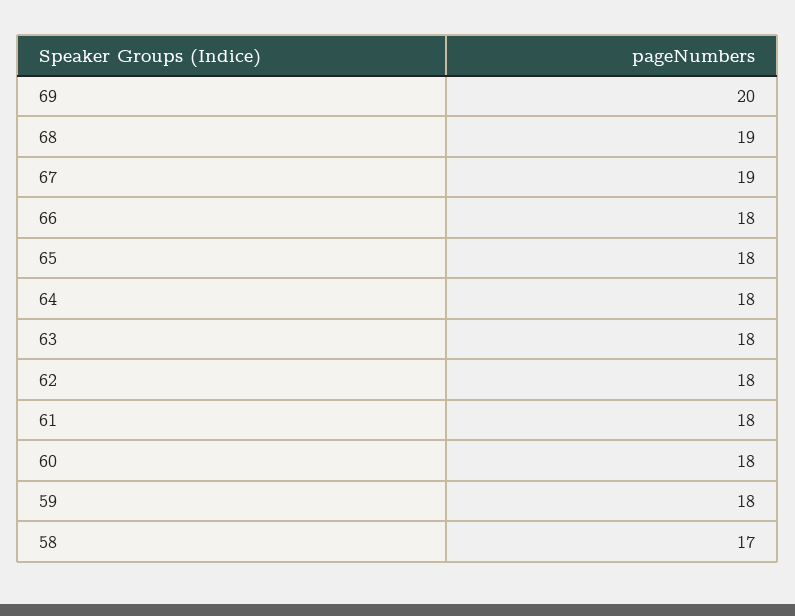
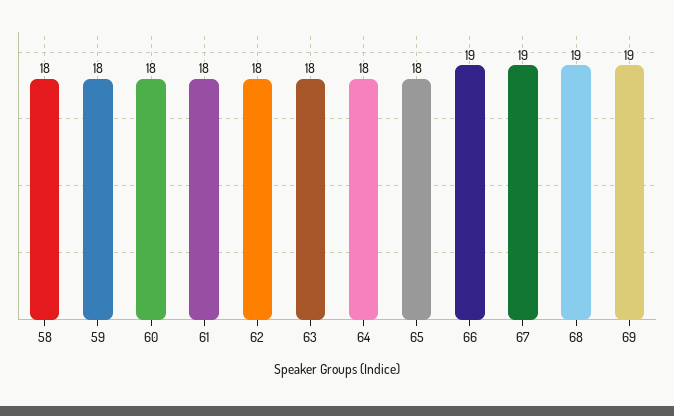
69: 20 -> 19
66: 18 -> 19
58: 17 -> 18

